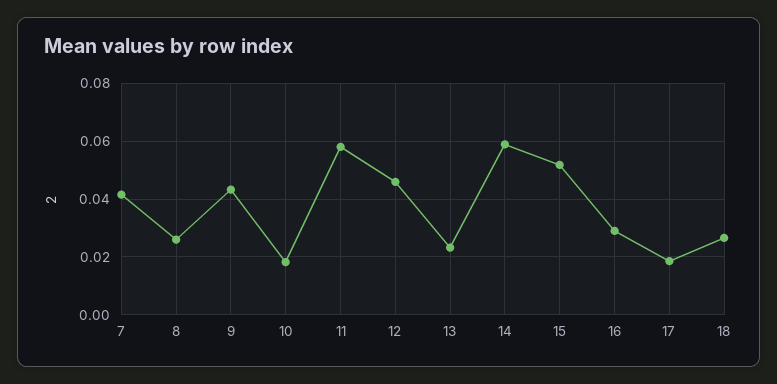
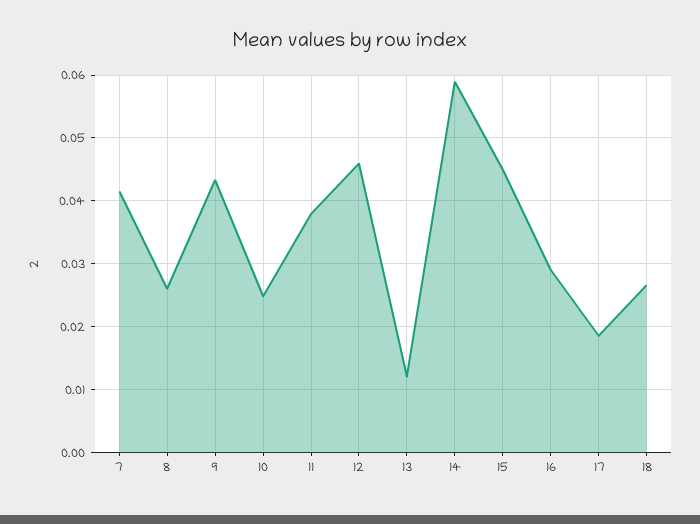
10: 0.0175 -> 0.025
11: 0.0575 -> 0.038
13: 0.0225 -> 0.012
15: 0.0525 -> 0.045

